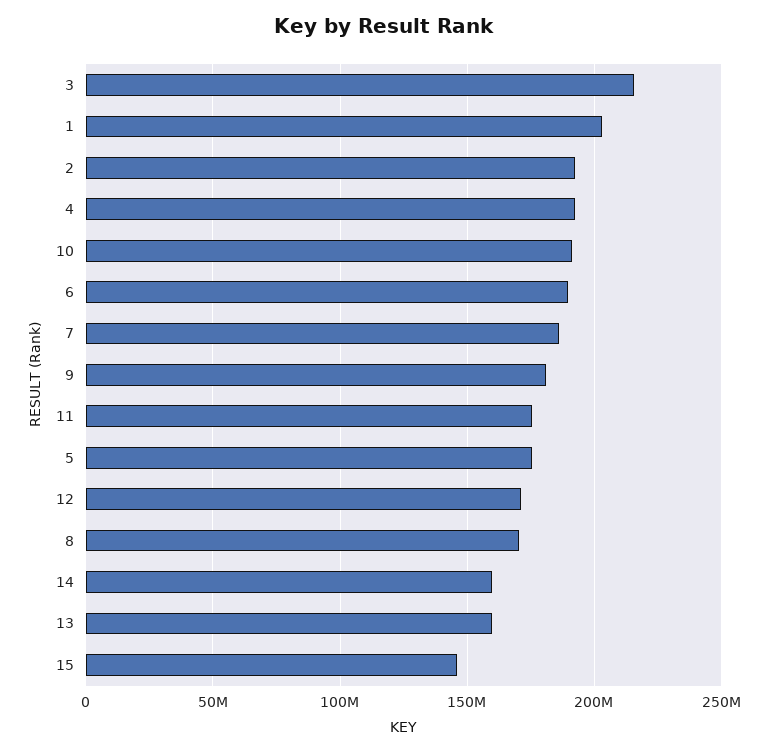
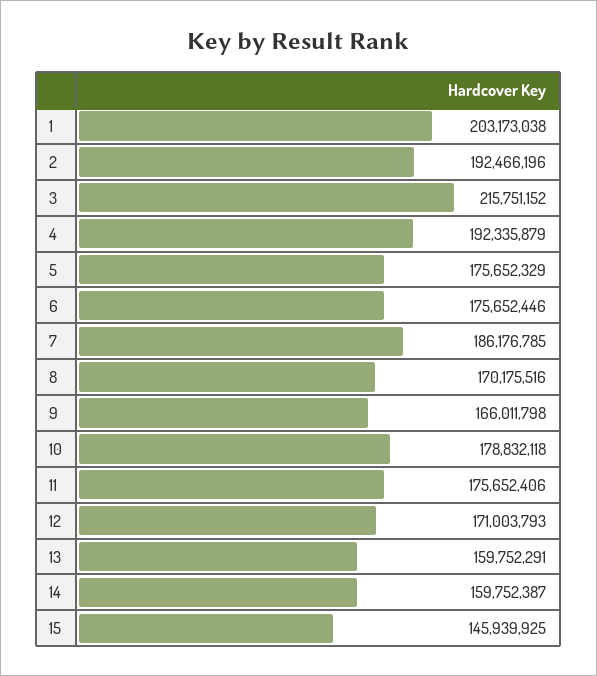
10: 190000000 -> 178832118
6: 190000000 -> 175652446
9: 180000000 -> 166011798

